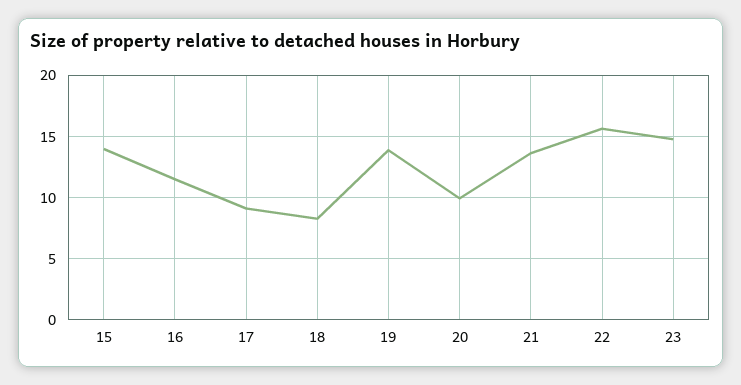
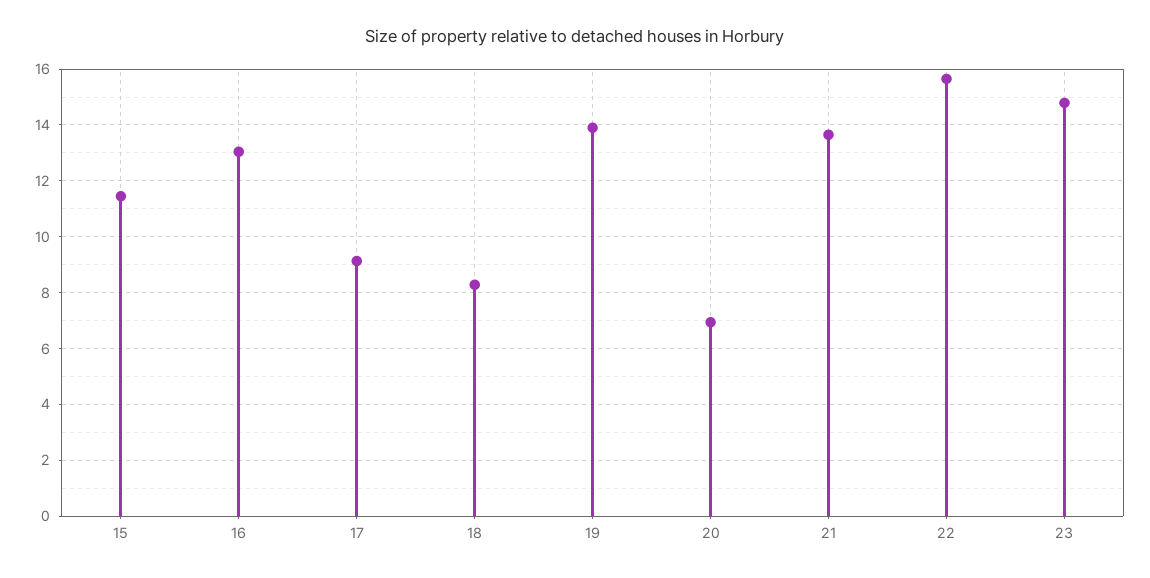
15: 14 -> 11.5
16: 11.5 -> 13
20: 10 -> 7

